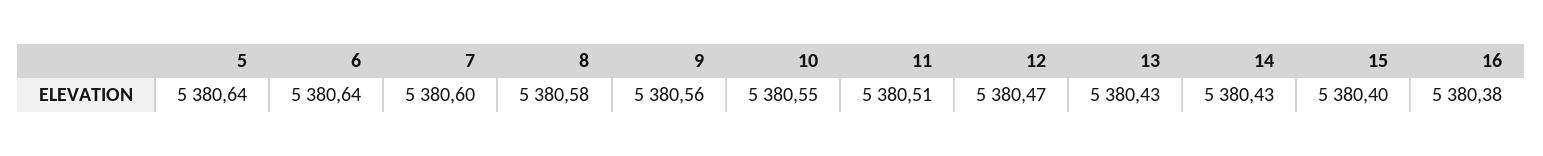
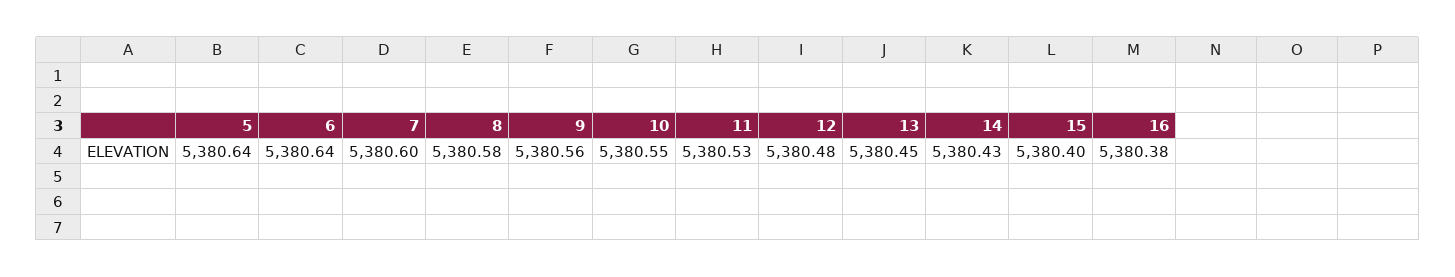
11: 5380.51 -> 5380.53
12: 5380.47 -> 5380.48
13: 5380.43 -> 5380.45

